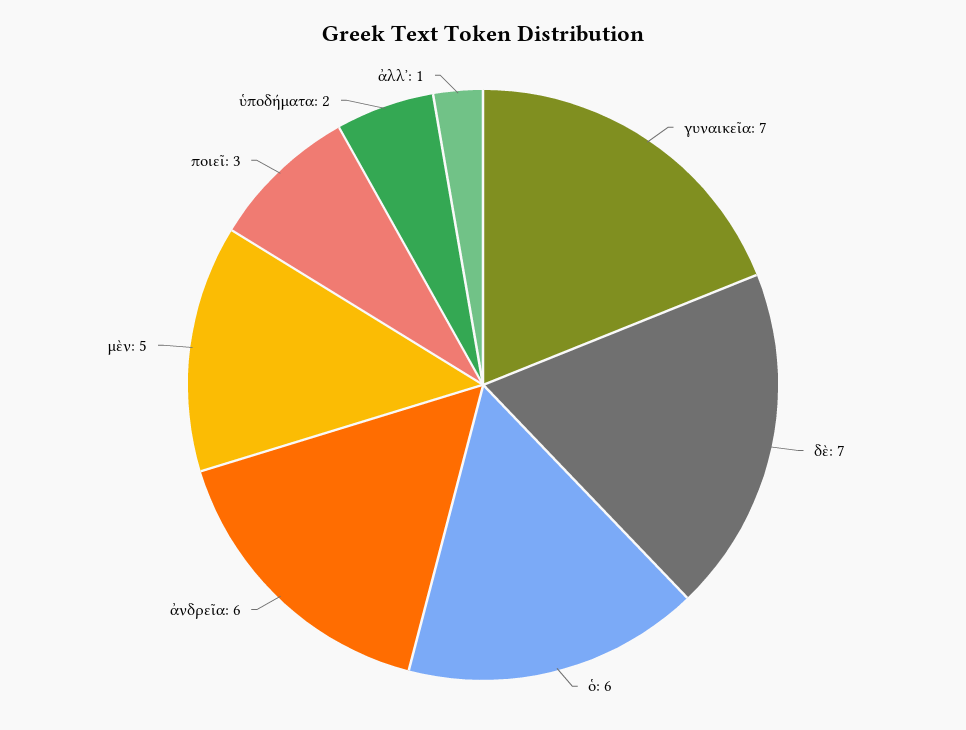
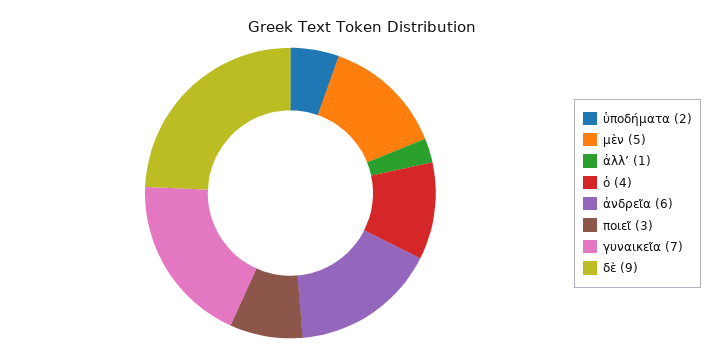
δὲ: 7 -> 9
ὁ: 6 -> 4

